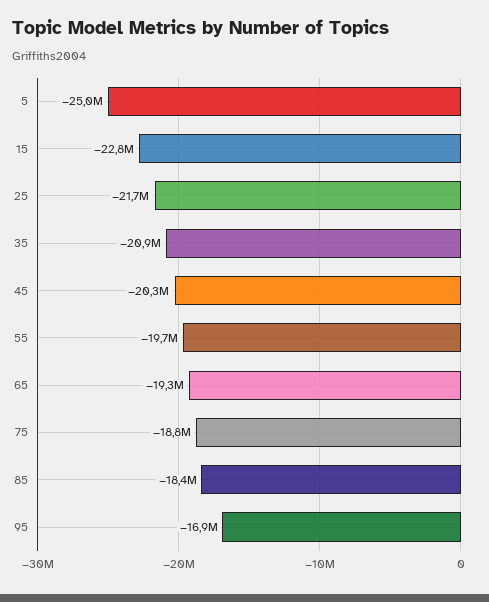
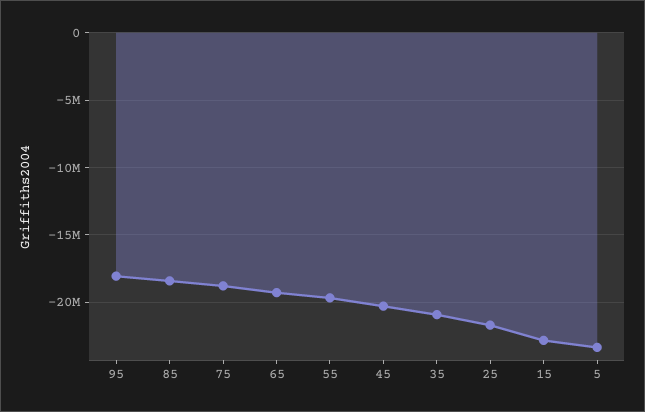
5: -25000000 -> -23500000
95: -16900000 -> -18000000

